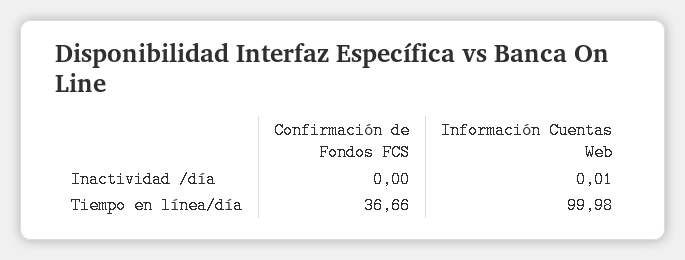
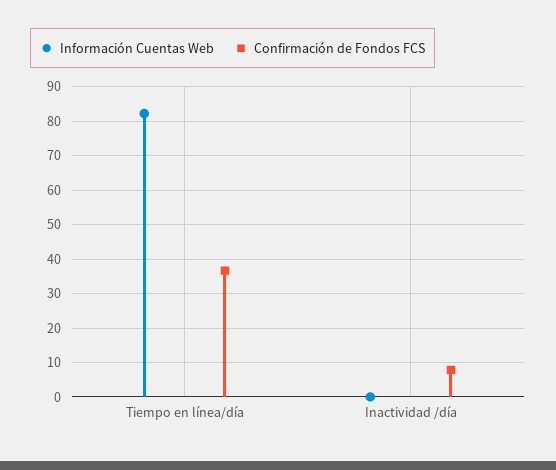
Confirmación de Fondos FCS, Inactividad /día: 0 -> 8
Información Cuentas Web, Tiempo en línea/día: 99.98 -> 82

